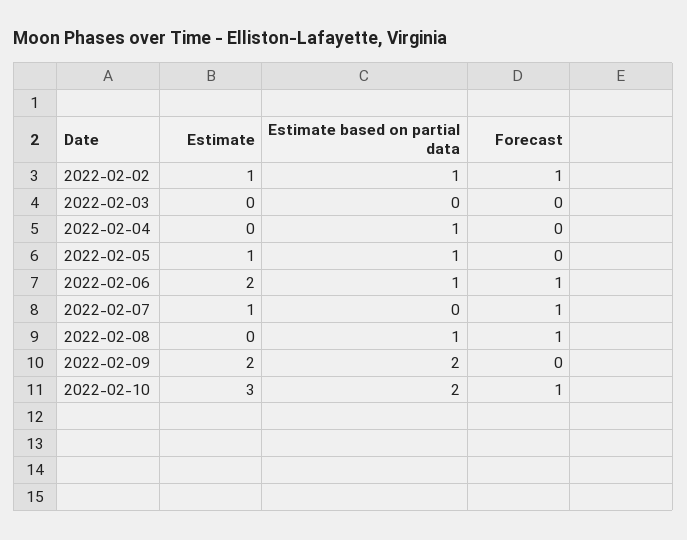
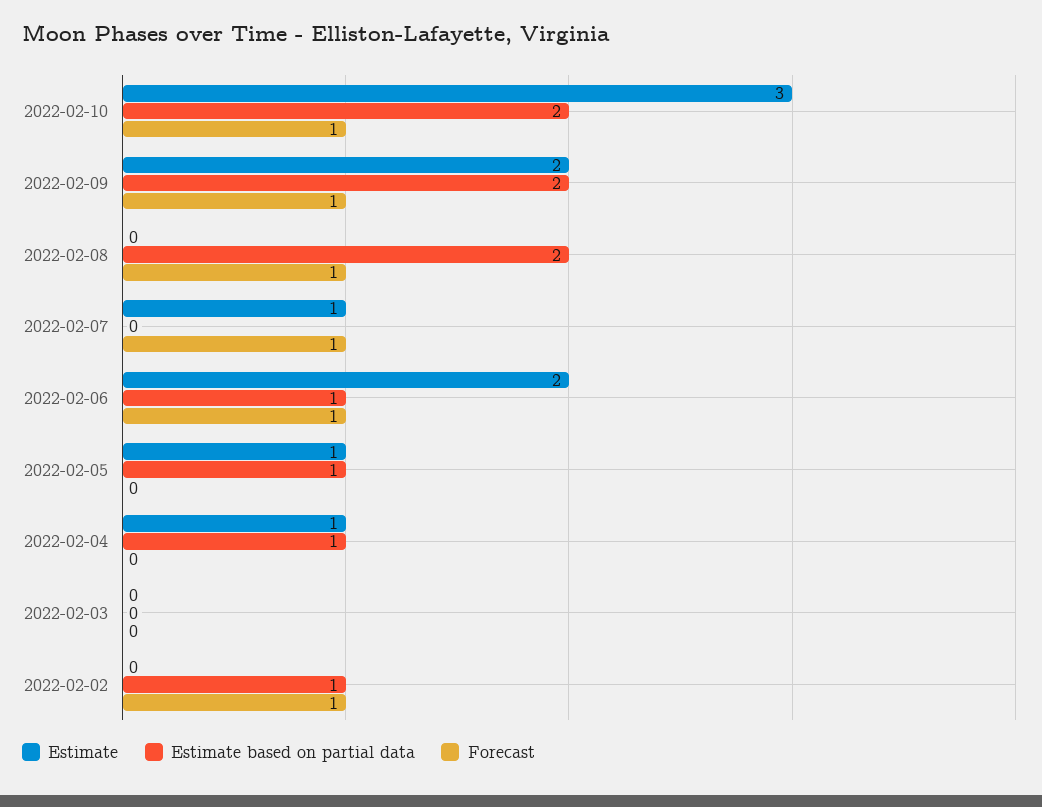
Estimate, 2022-02-02: 1 -> 0
Estimate, 2022-02-04: 0 -> 1
Estimate based on partial data, 2022-02-08: 1 -> 2
Forecast, 2022-02-09: 0 -> 1

